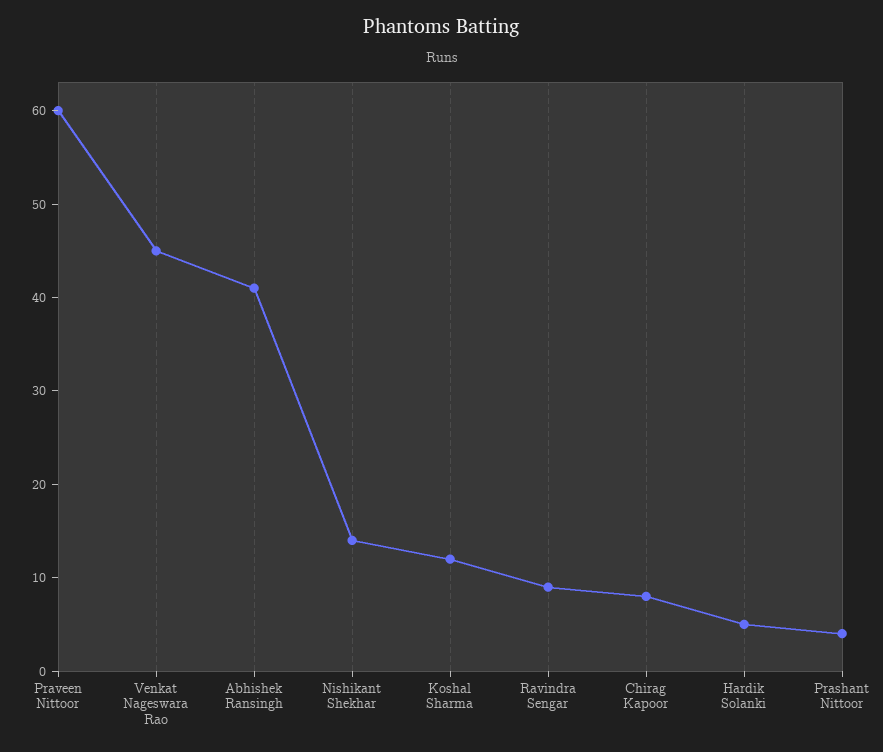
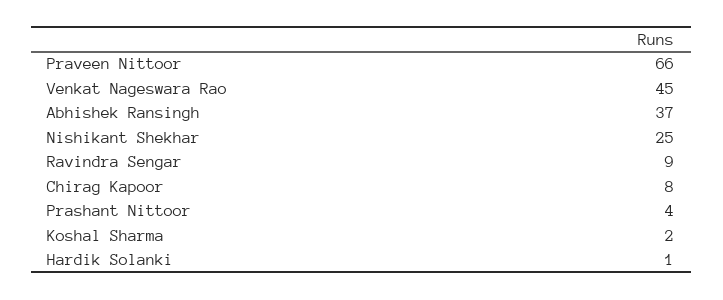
Praveen Nittoor: 60 -> 66
Abhishek Ransingh: 41 -> 37
Nishikant Shekhar: 14 -> 25
Koshal Sharma: 12 -> 2
Hardik Solanki: 5 -> 1

